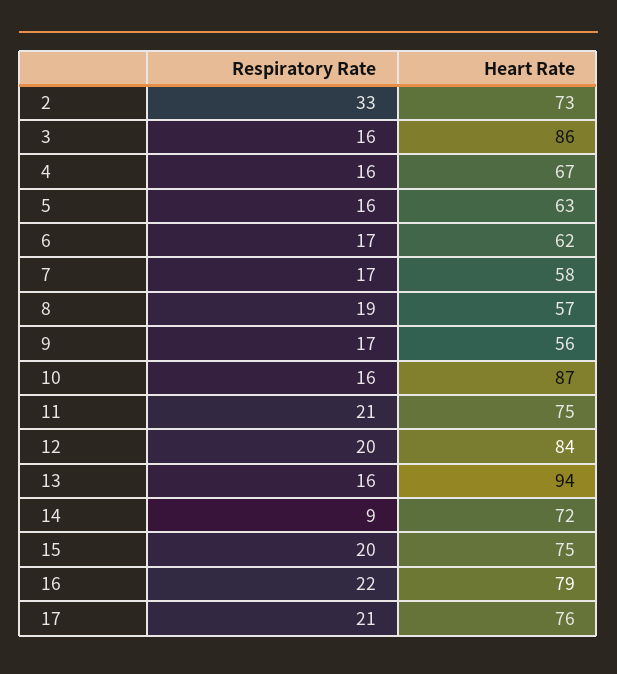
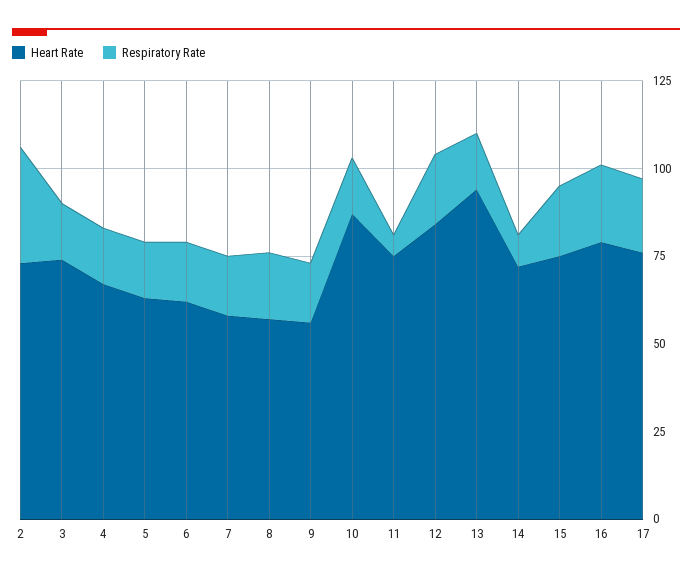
Heart Rate, 3: 86 -> 75
Respiratory Rate, 11: 21 -> 5

